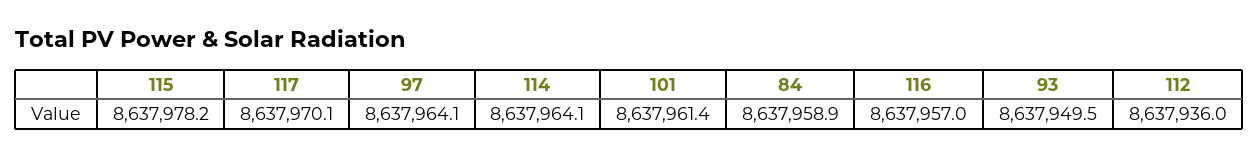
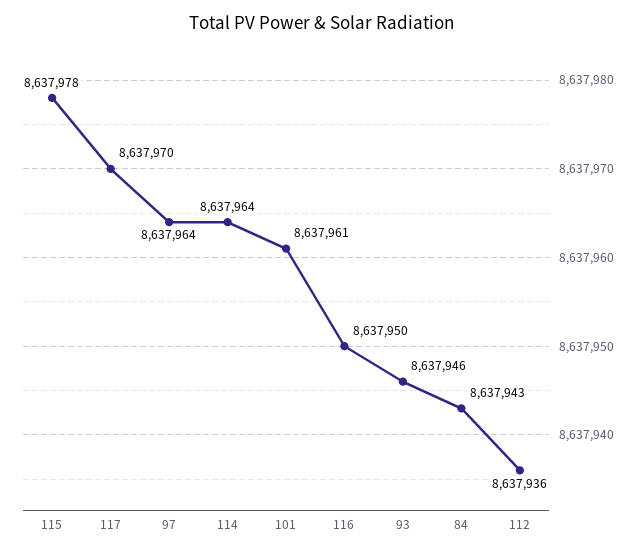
84: 8637958.9 -> 8637943
116: 8637957 -> 8637950
93: 8637949.5 -> 8637946

